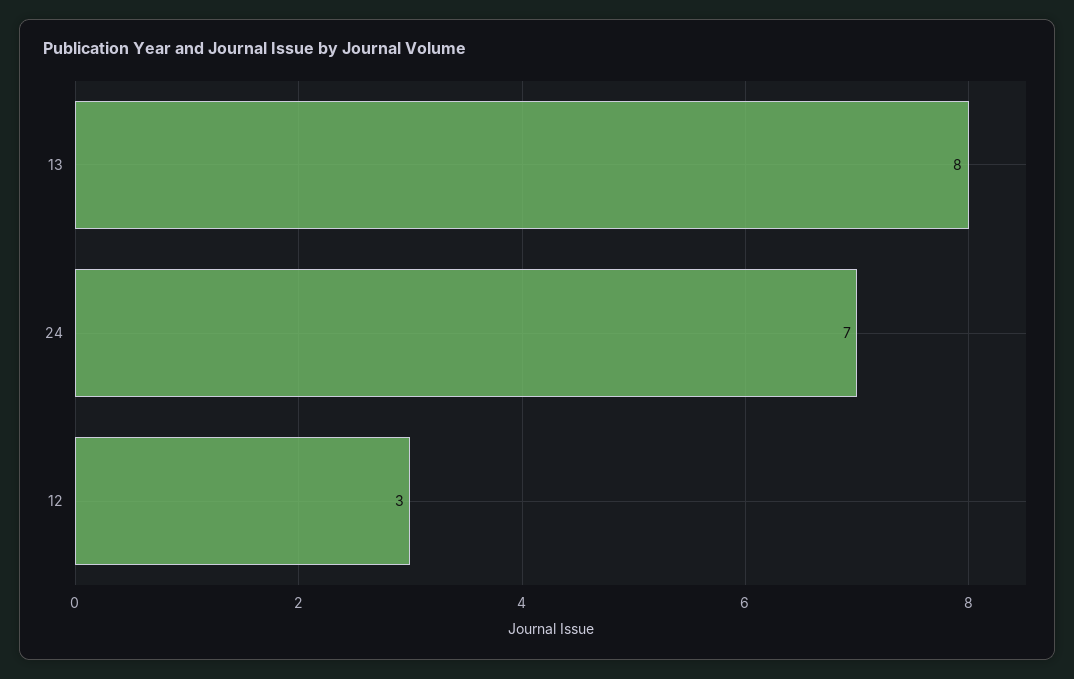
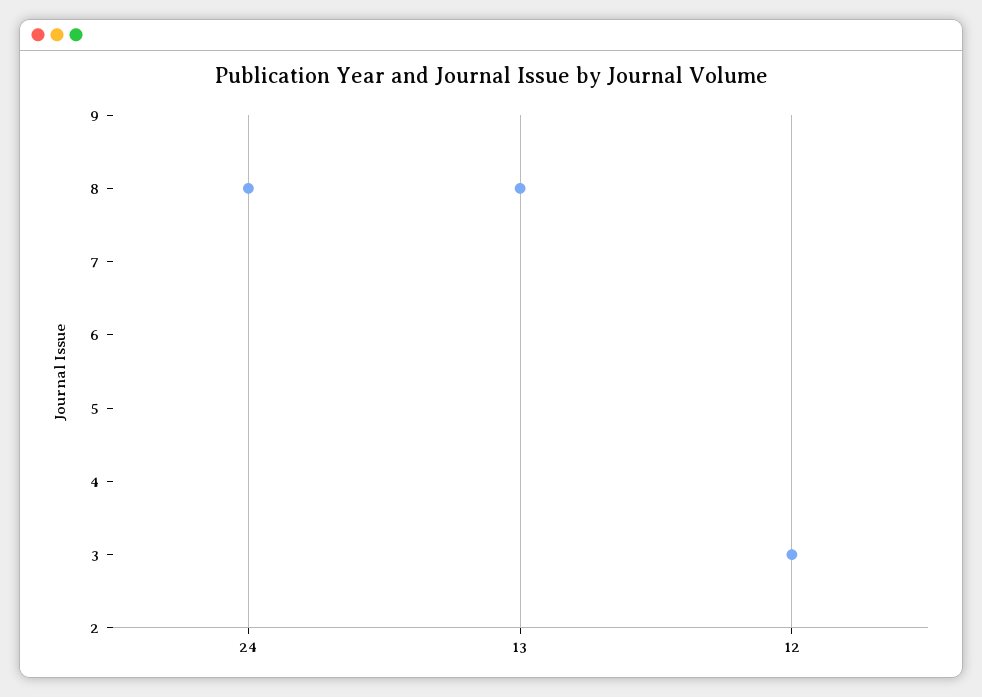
24: 7 -> 8

